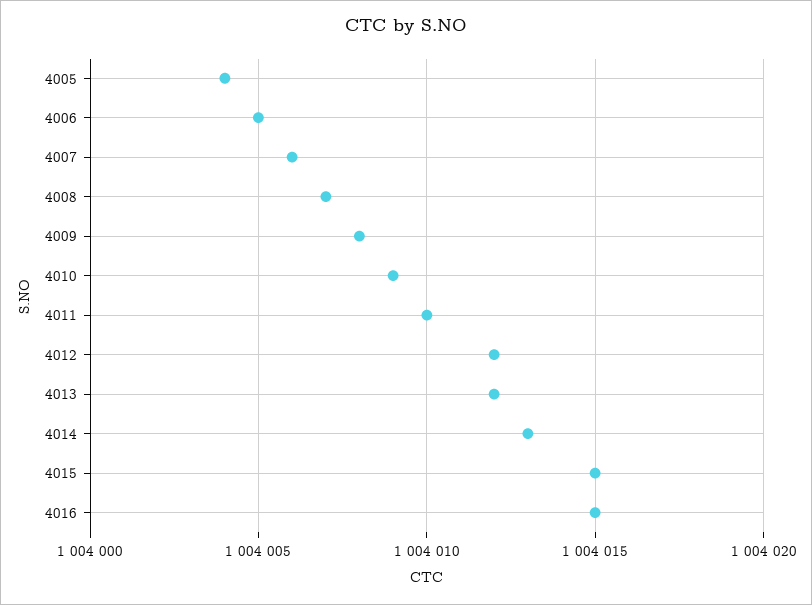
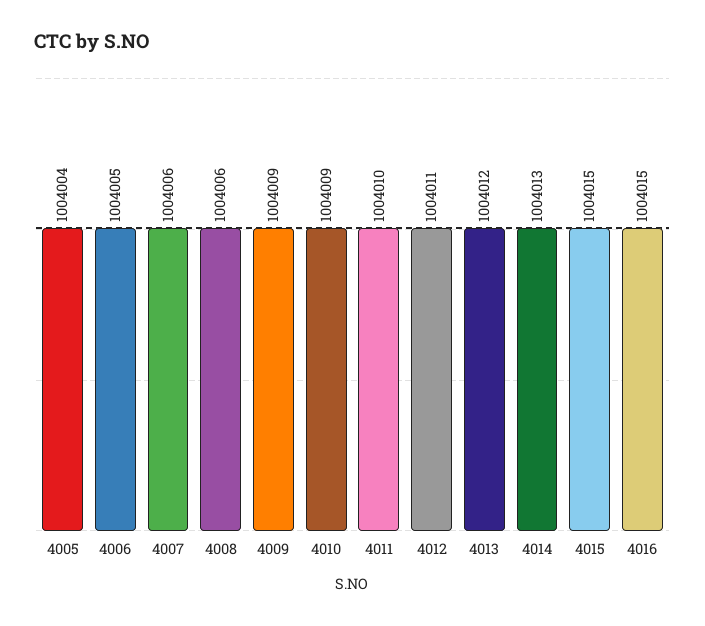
4008: 1004007 -> 1004006
4009: 1004008 -> 1004009
4012: 1004012 -> 1004011

